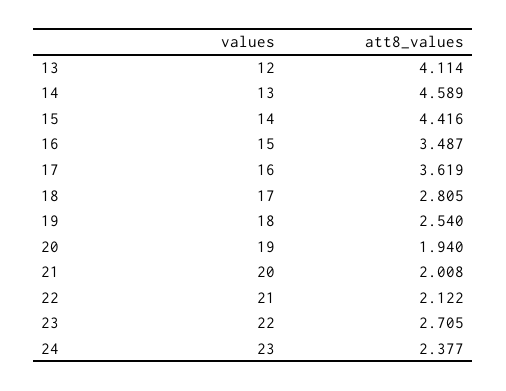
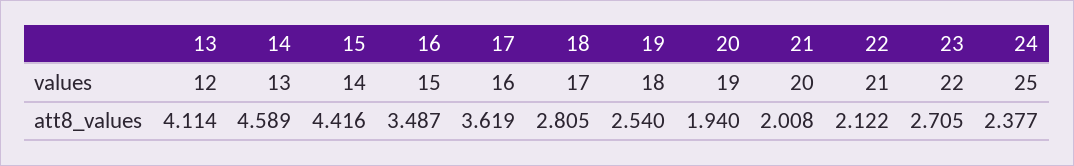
values, 24: 23 -> 25

